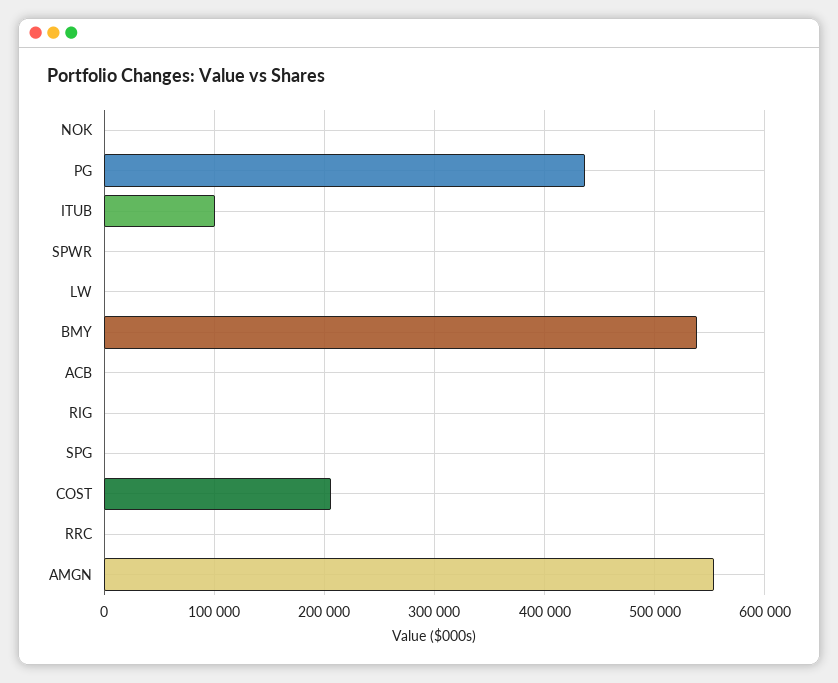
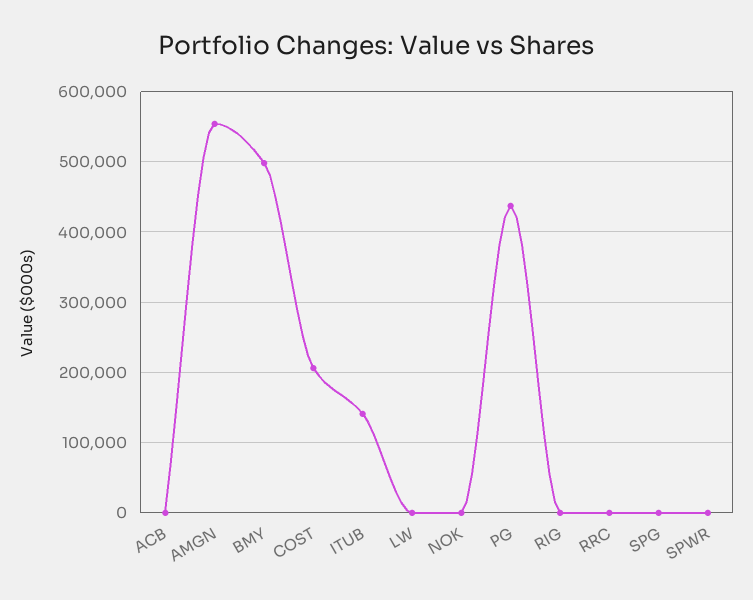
ITUB: 100000 -> 140000
BMY: 540000 -> 500000

